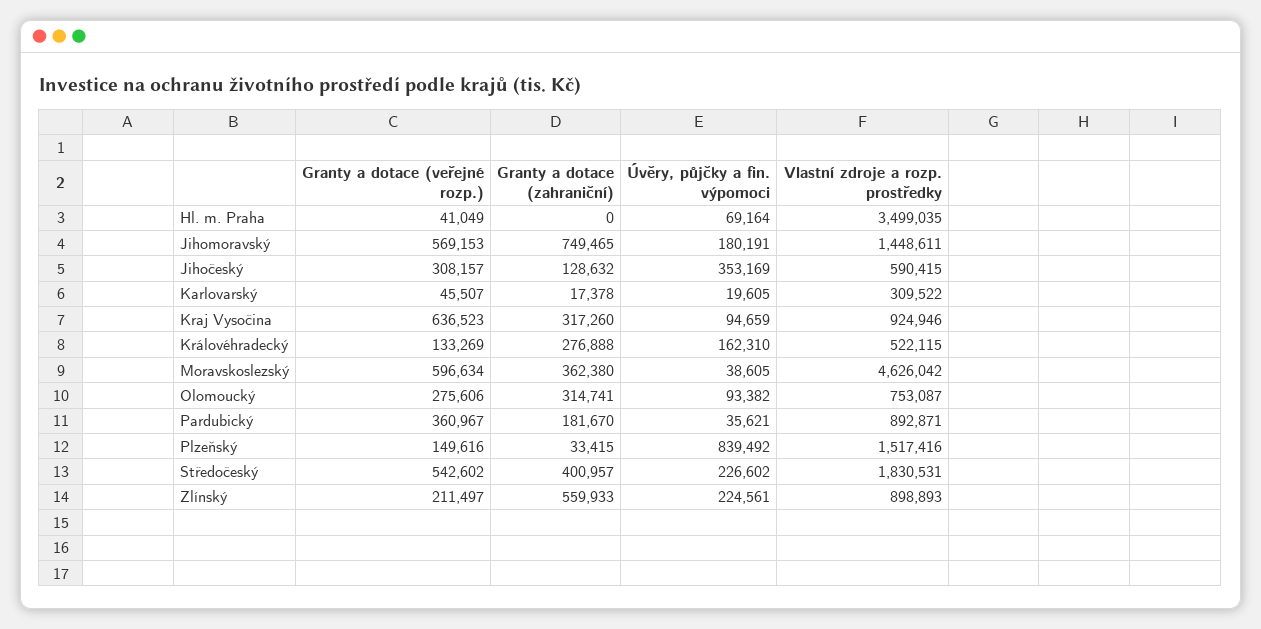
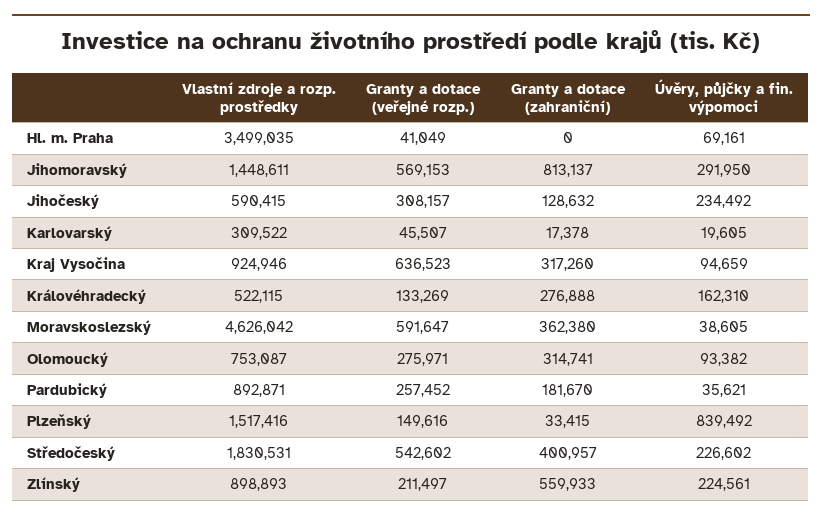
Úvěry, půjčky a fin. výpomoci, Hl. m. Praha: 69164 -> 69161
Granty a dotace (zahraniční), Jihomoravský: 749465 -> 813137
Úvěry, půjčky a fin. výpomoci, Jihomoravský: 180191 -> 291950
Úvěry, půjčky a fin. výpomoci, Jihočeský: 353169 -> 234492
Granty a dotace (veřejné rozp.), Moravskoslezský: 596634 -> 591647
Granty a dotace (veřejné rozp.), Olomoucký: 275606 -> 275971
Granty a dotace (veřejné rozp.), Pardubický: 360967 -> 257452

